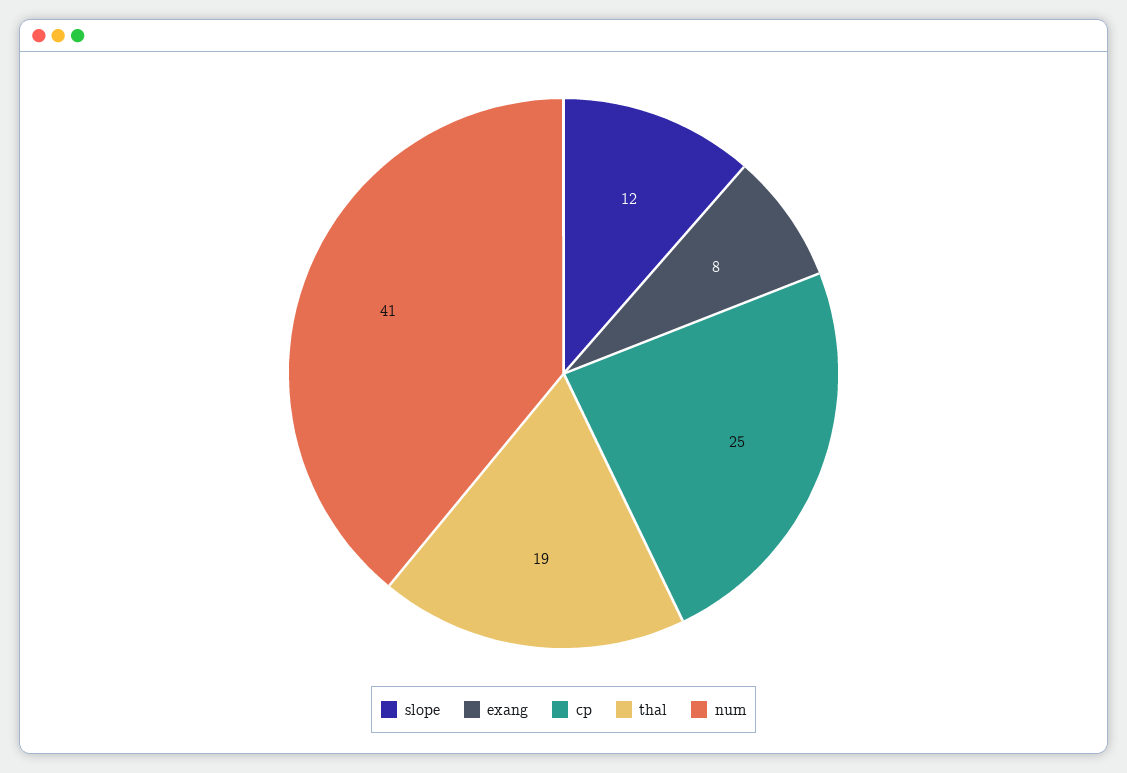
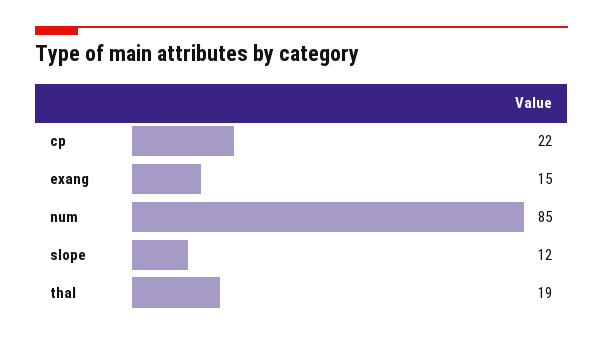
exang: 8 -> 15
cp: 25 -> 22
num: 41 -> 85

